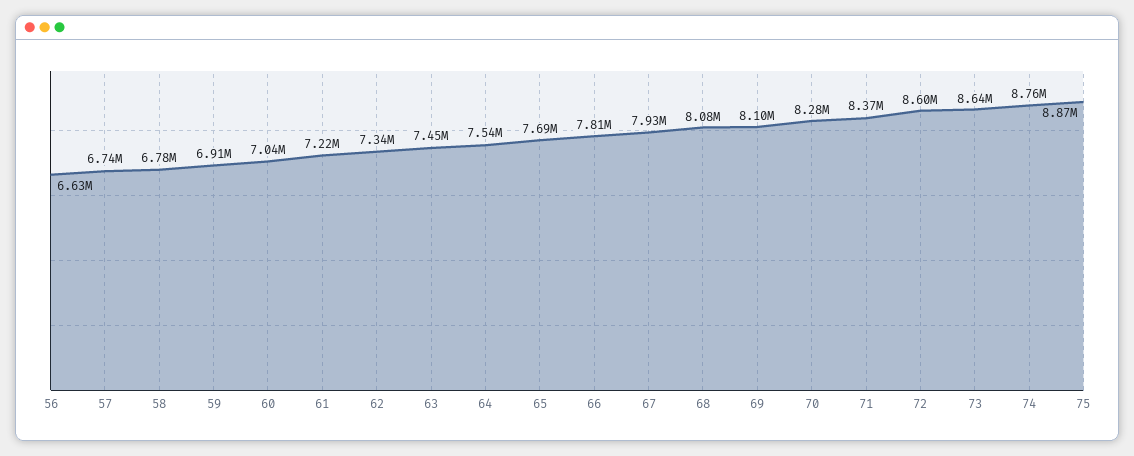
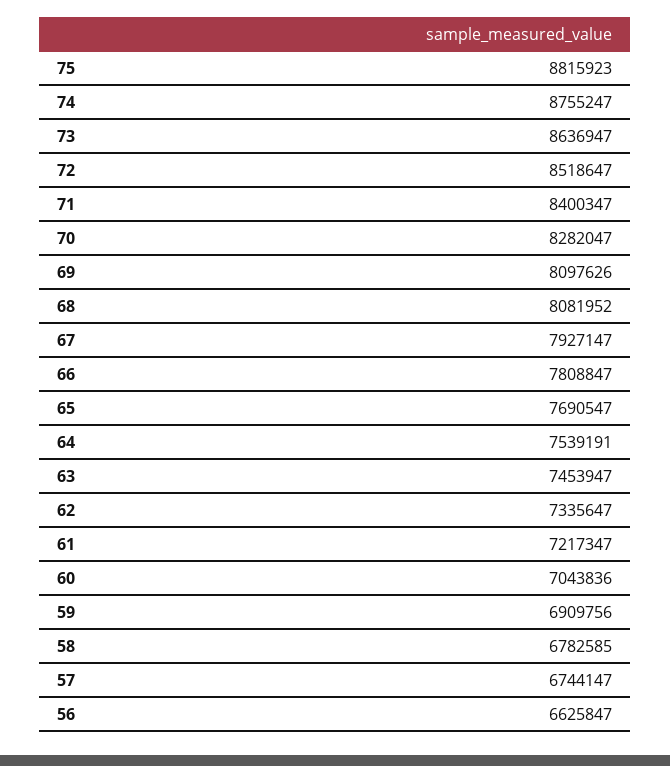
71: 8370000 -> 8400347
72: 8600000 -> 8518647
75: 8870000 -> 8815923

